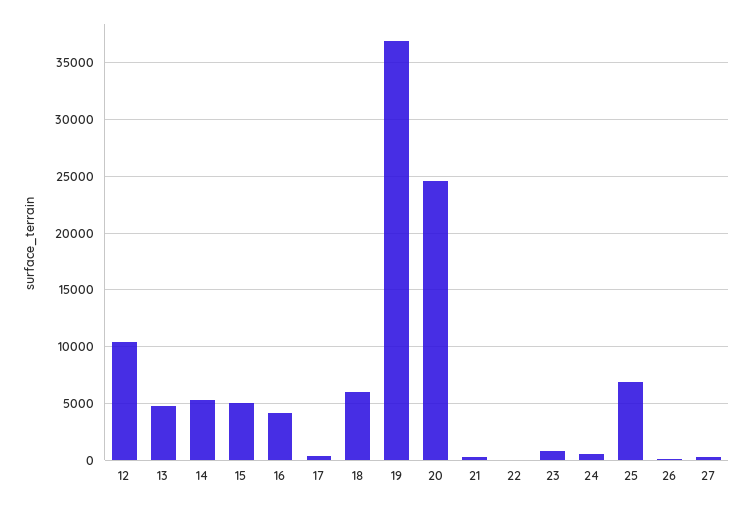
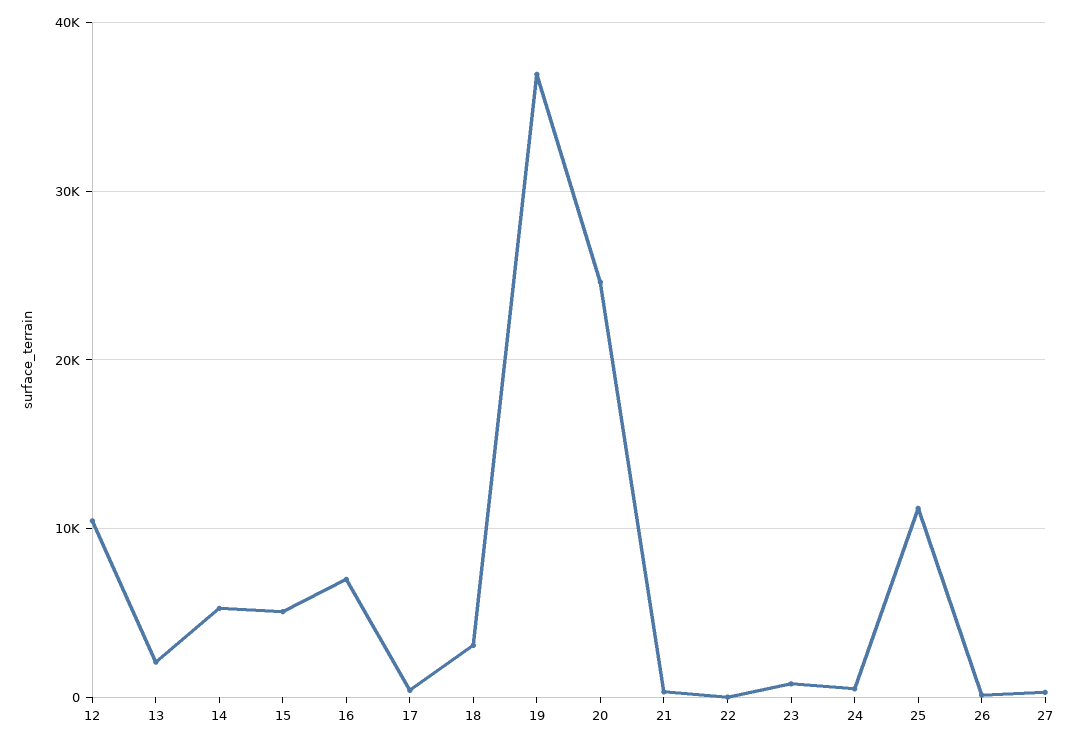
13: 5000 -> 2000
16: 4000 -> 7000
18: 6000 -> 3000
25: 7000 -> 11000

